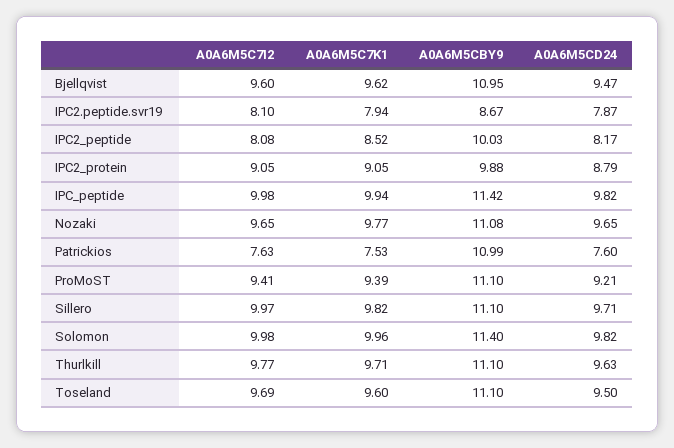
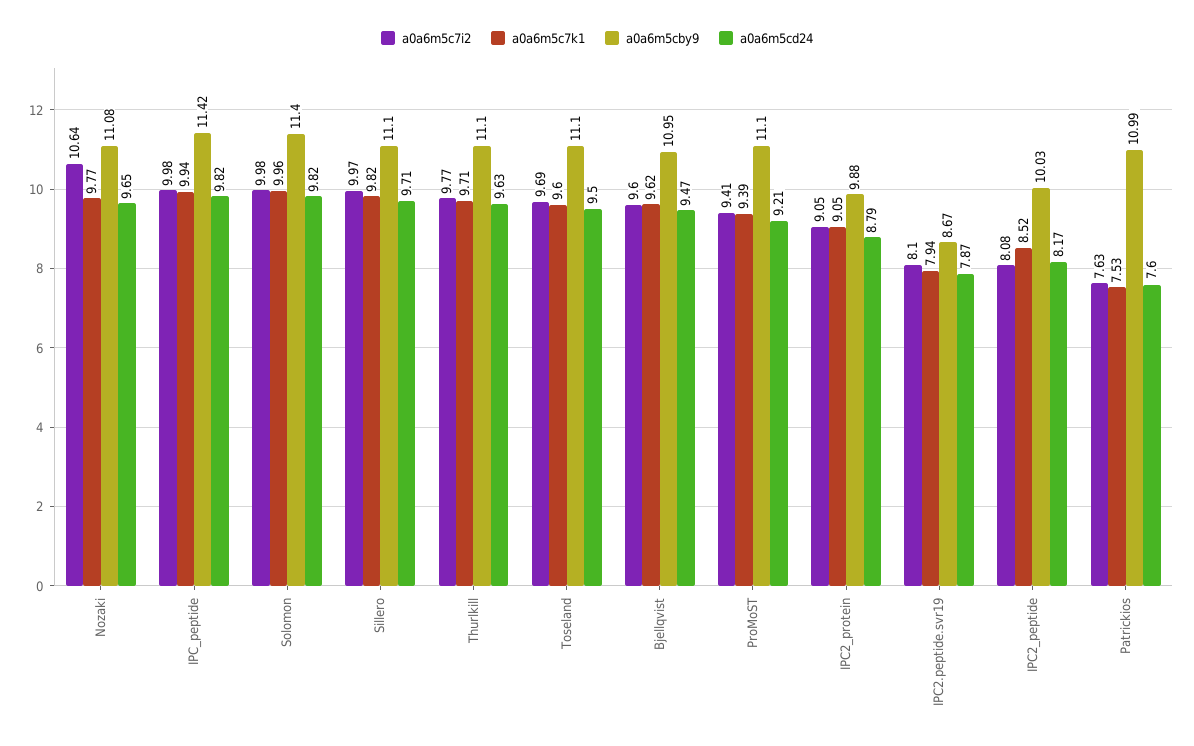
A0A6M5C7I2, Nozaki: 9.65 -> 10.64

